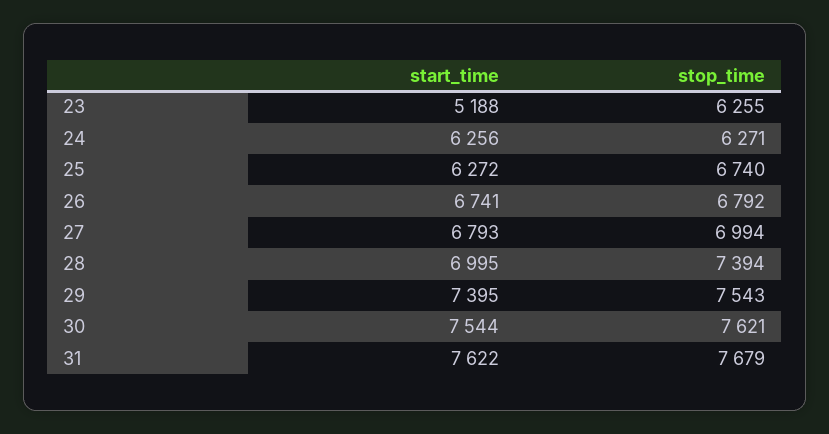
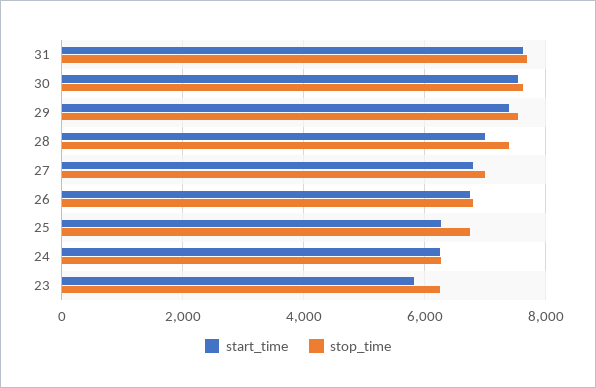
start_time, 23: 5188 -> 5800

